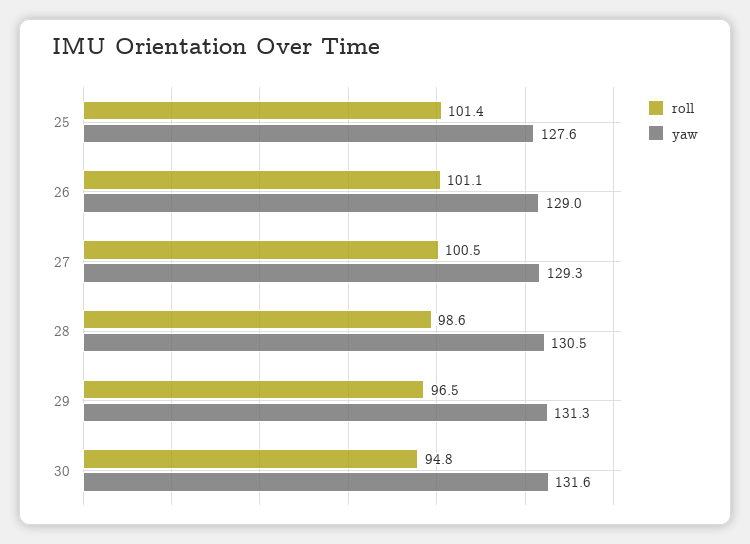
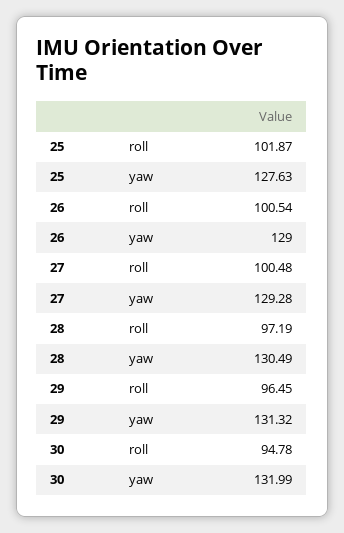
roll, 25: 101.4 -> 101.87
roll, 26: 101.1 -> 100.54
roll, 28: 98.6 -> 97.19
yaw, 30: 131.6 -> 131.99

